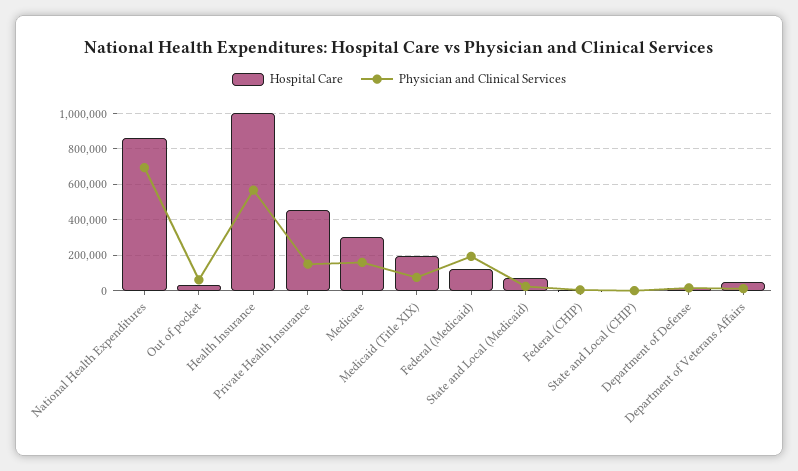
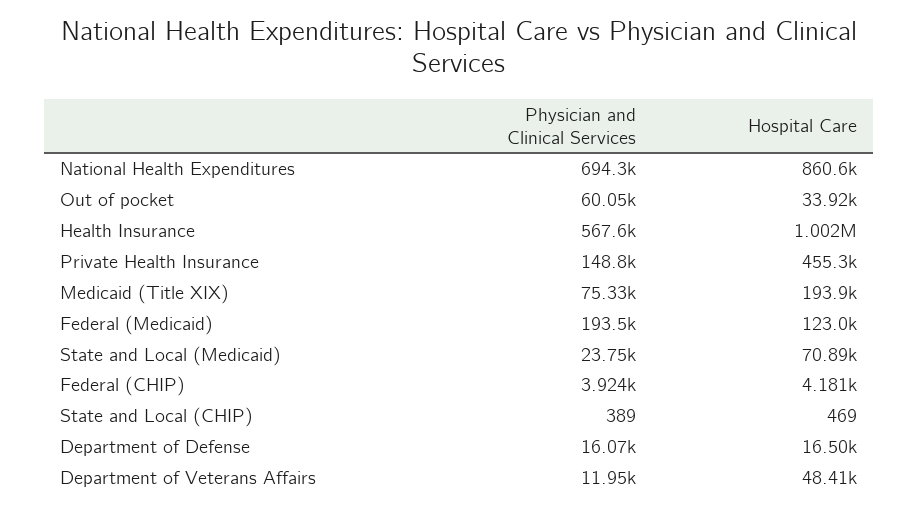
Hospital Care, Medicare: 300000 -> none
Physician and Clinical Services, Medicare: 150000 -> none

